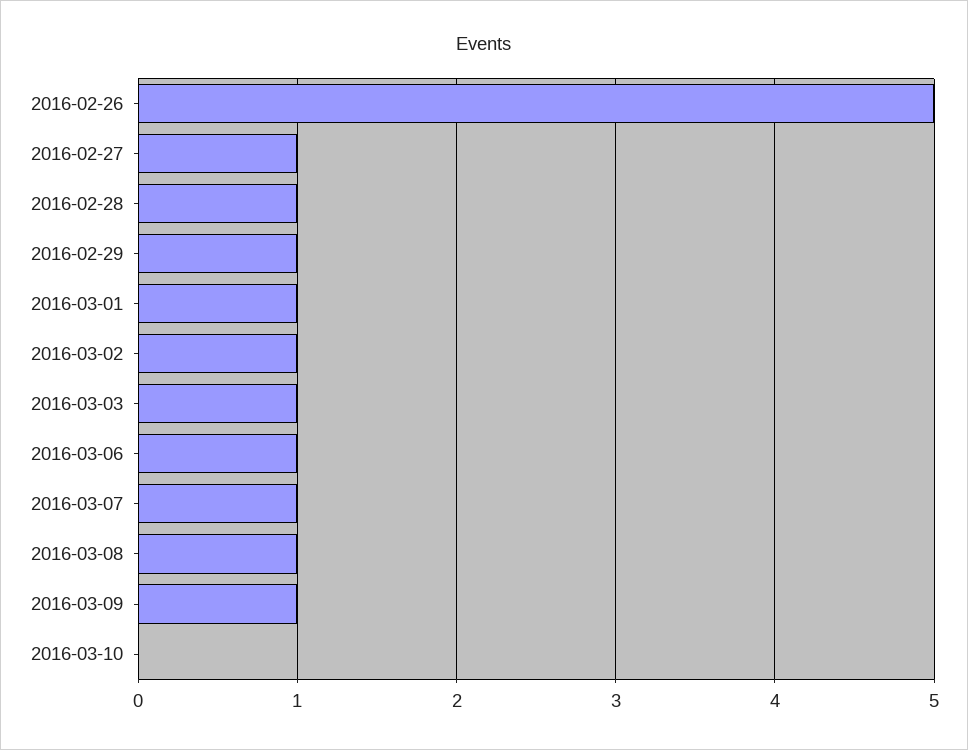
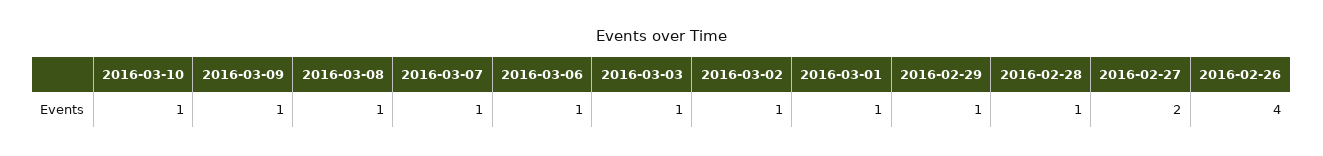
2016-02-26: 5 -> 4
2016-02-27: 1 -> 2
2016-03-10: 0 -> 1

